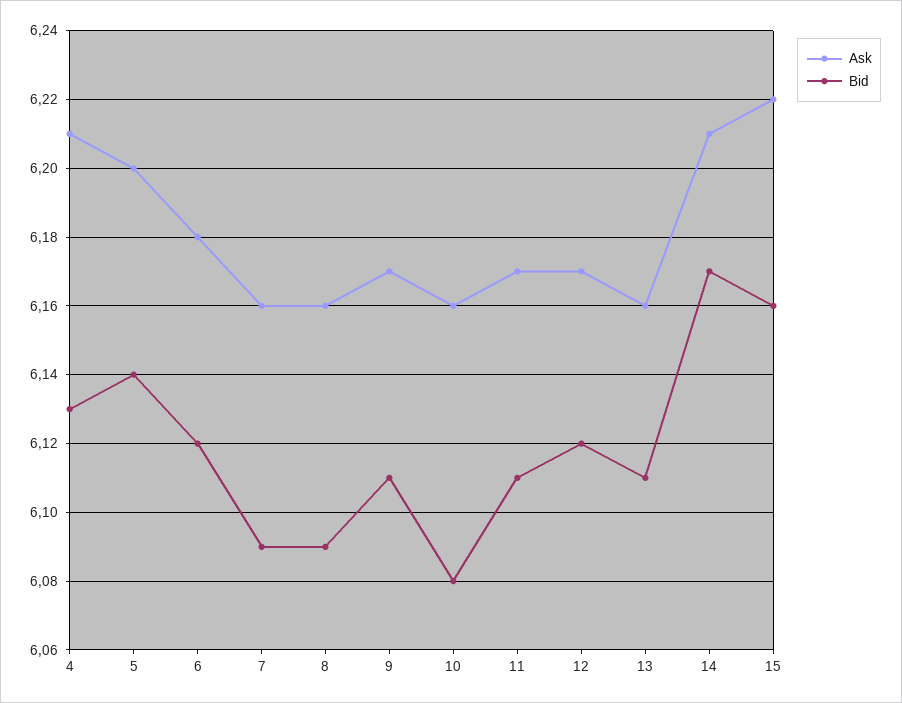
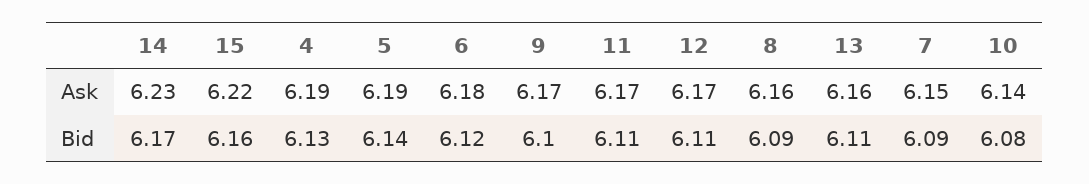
Ask, 4: 6.21 -> 6.19
Ask, 5: 6.2 -> 6.19
Ask, 7: 6.16 -> 6.15
Bid, 9: 6.11 -> 6.1
Ask, 10: 6.16 -> 6.14
Bid, 12: 6.12 -> 6.11
Ask, 14: 6.21 -> 6.23

